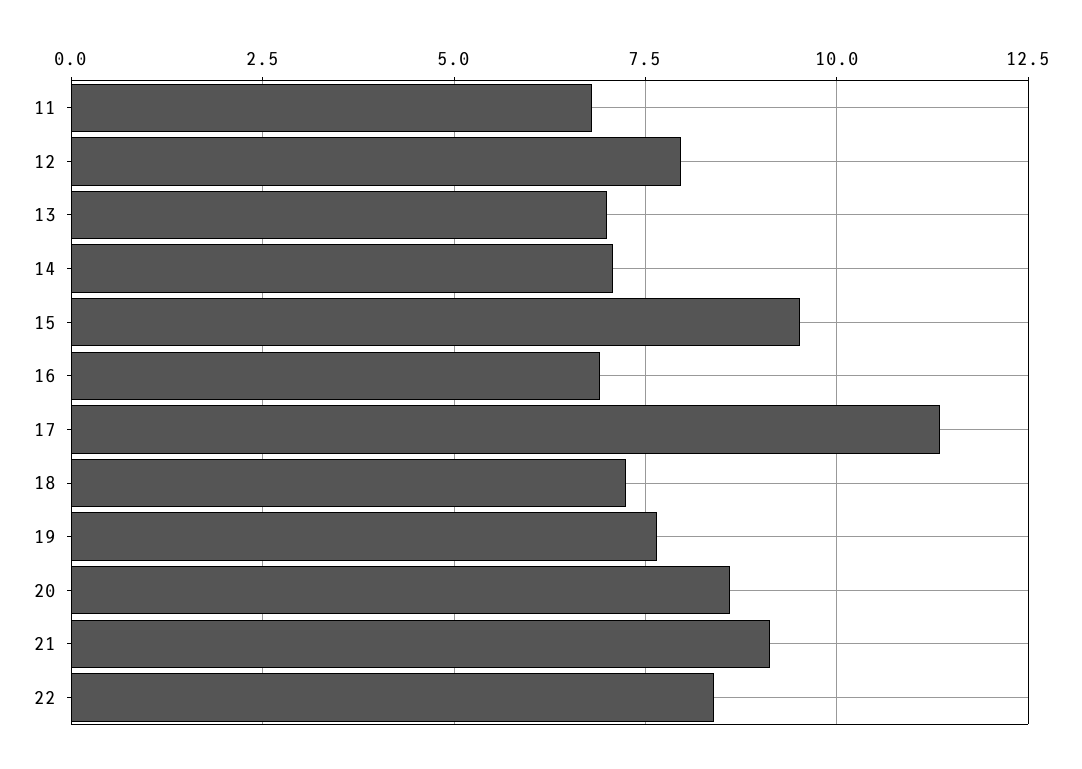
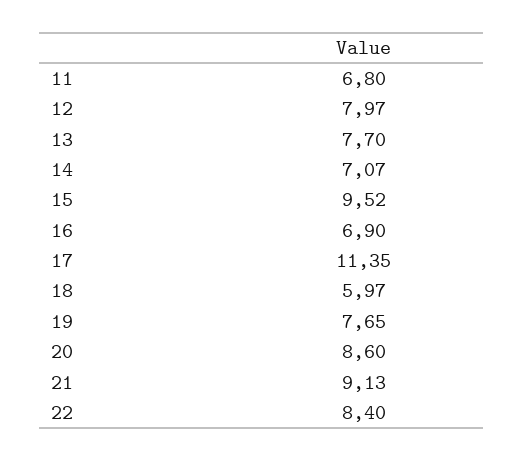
13: 7 -> 7.7
18: 7.25 -> 5.97

